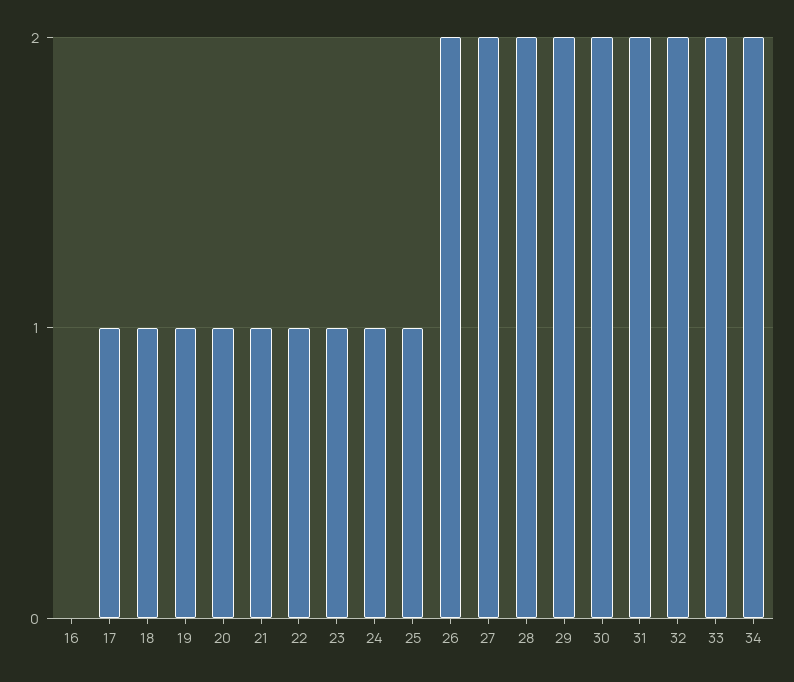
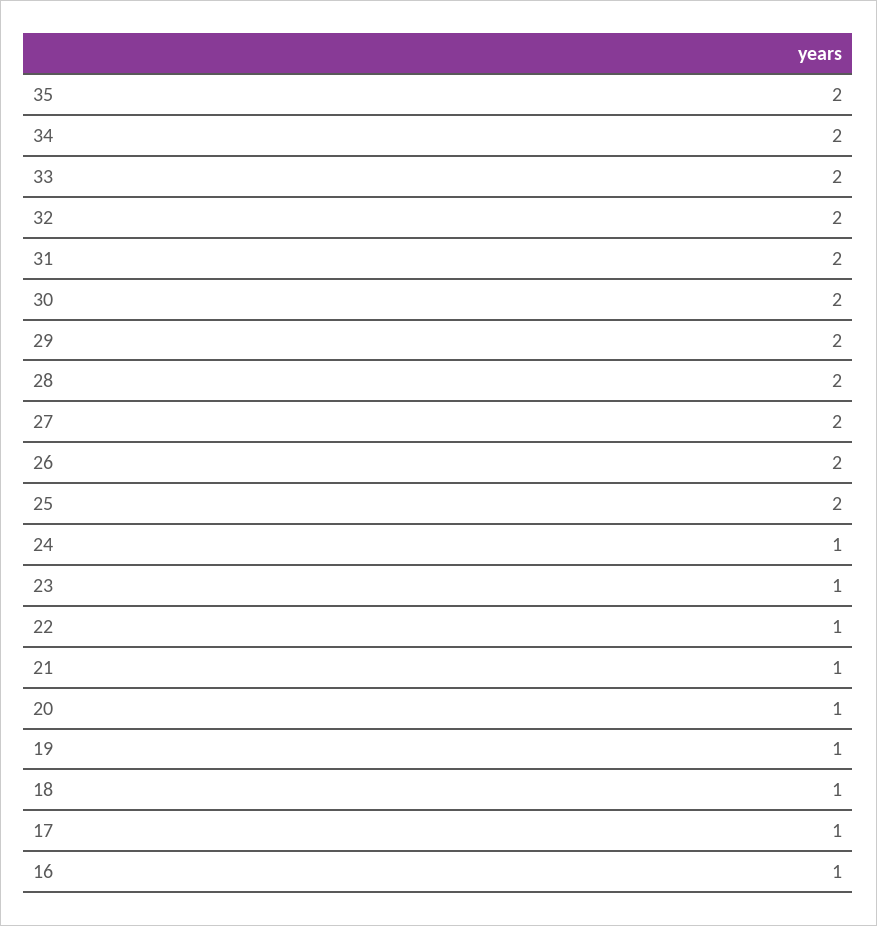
16: 0 -> 1
25: 1 -> 2
35: none -> 2

